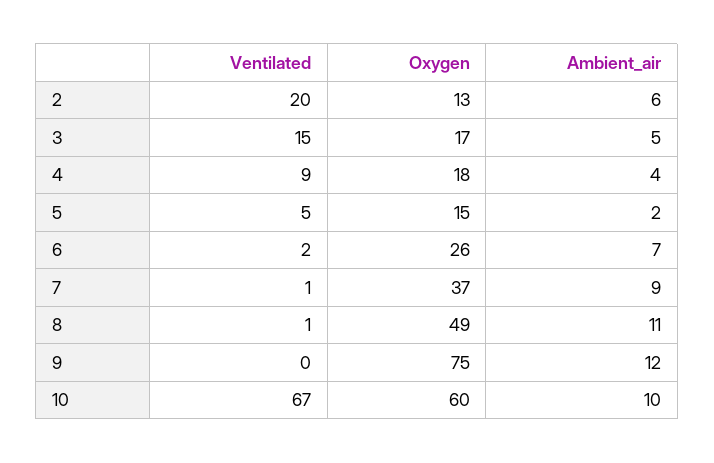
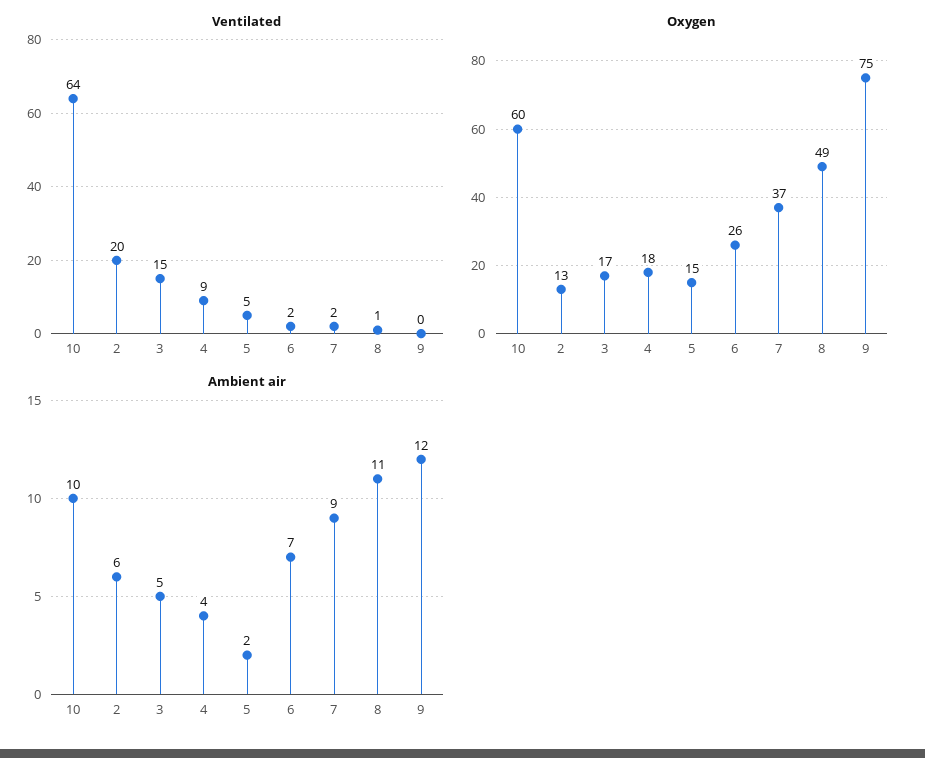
Ventilated, 7: 1 -> 2
Ventilated, 10: 67 -> 64

